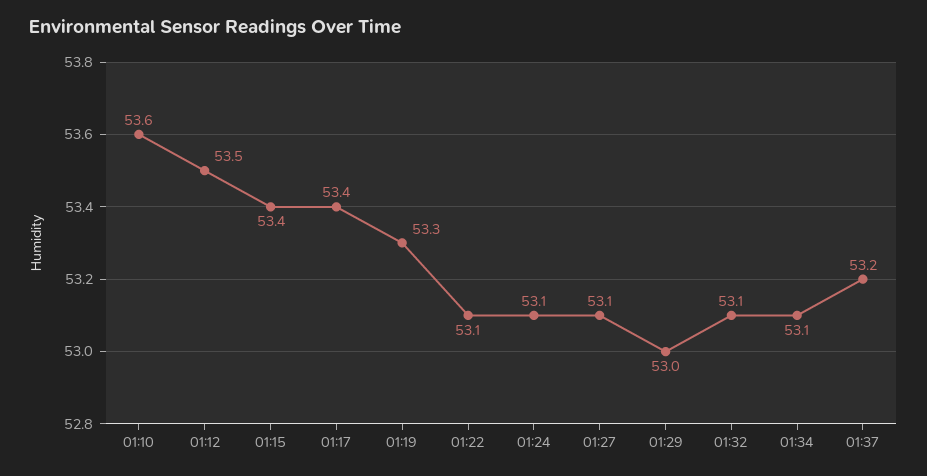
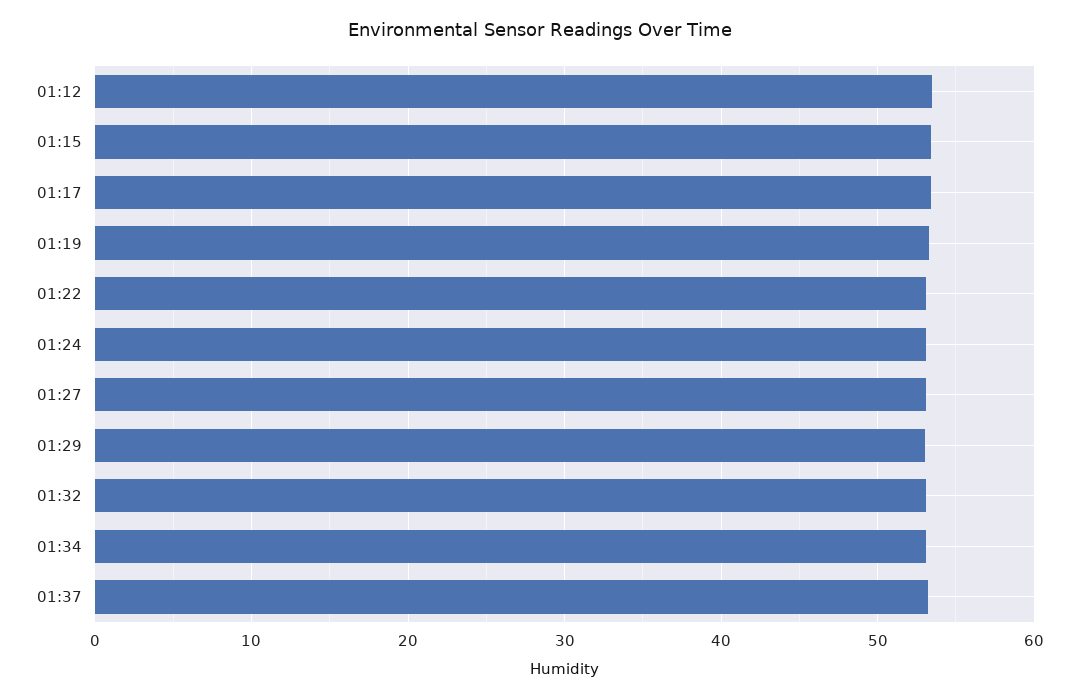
01:10: 53.6 -> none

